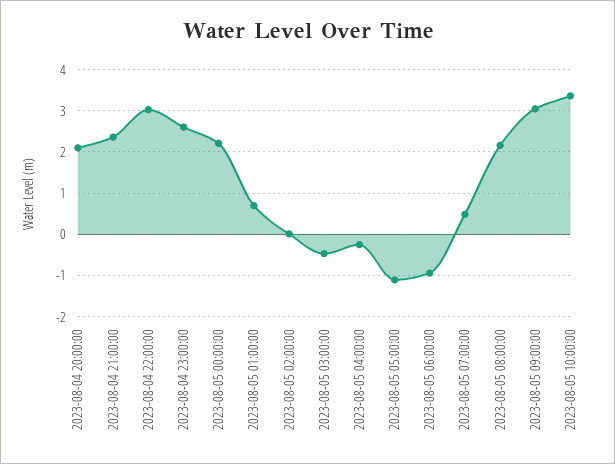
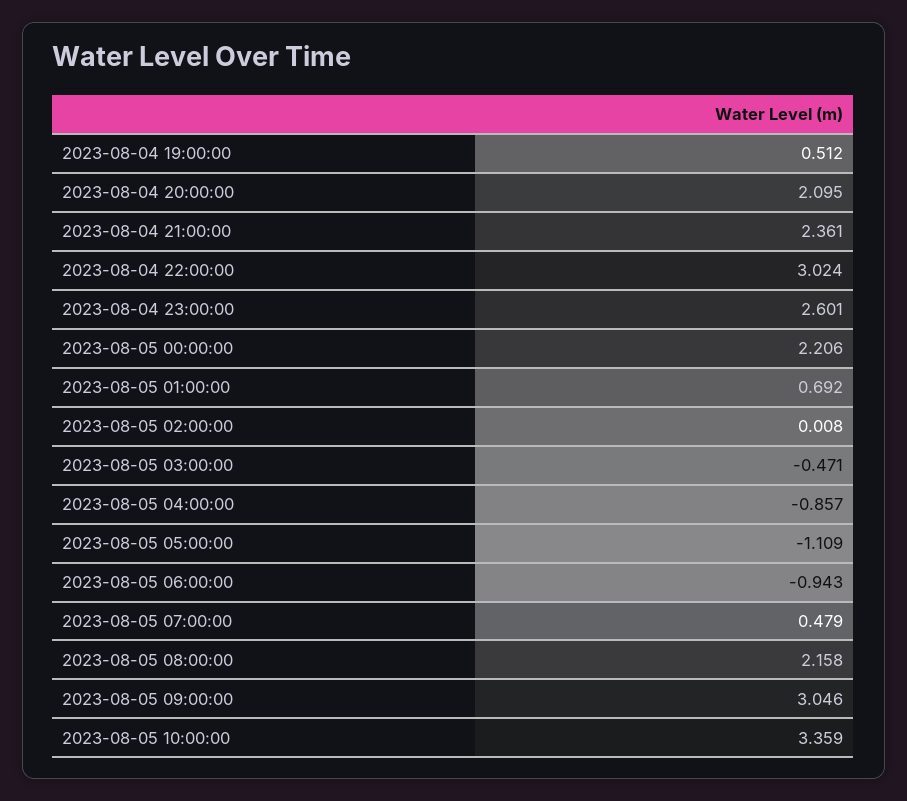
2023-08-05 04:00:00: -0.2 -> -0.857
2023-08-04 19:00:00: none -> 0.512

